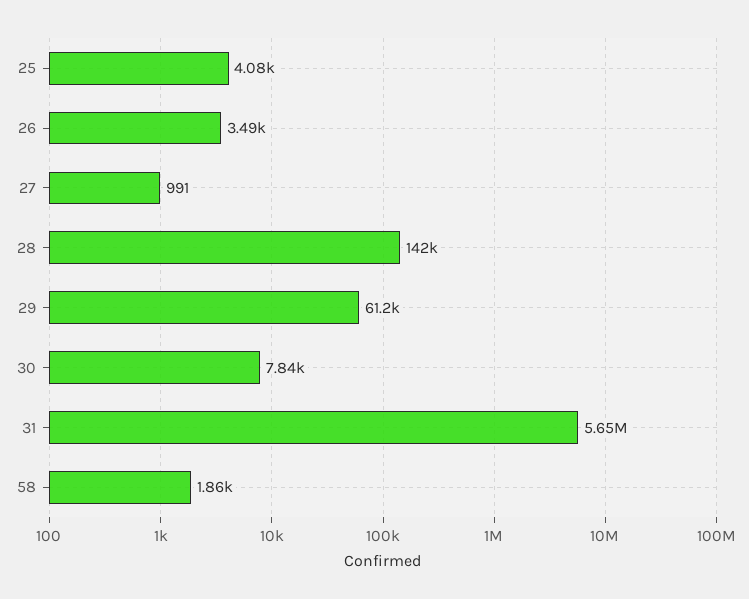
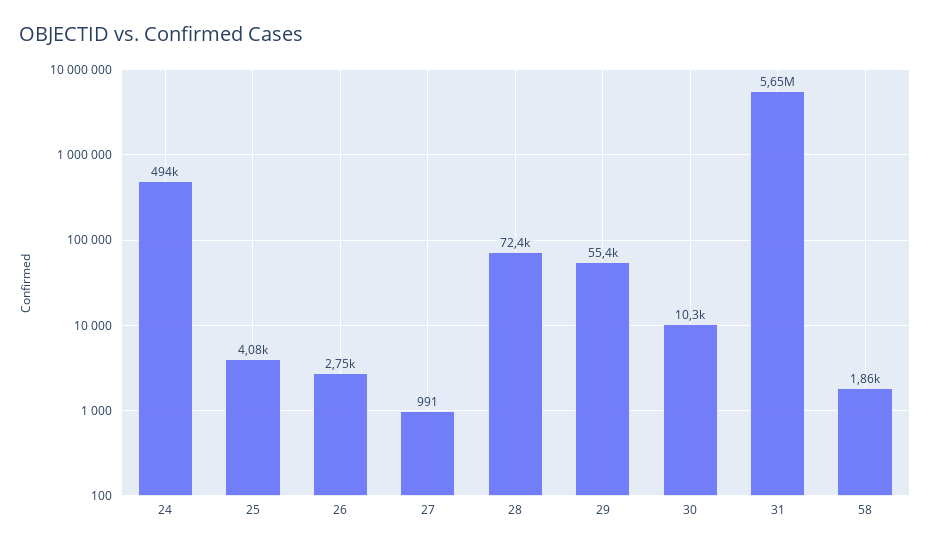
26: 3490 -> 2750
28: 142000 -> 72400
29: 61200 -> 55400
30: 7840 -> 10300
24: none -> 494000

